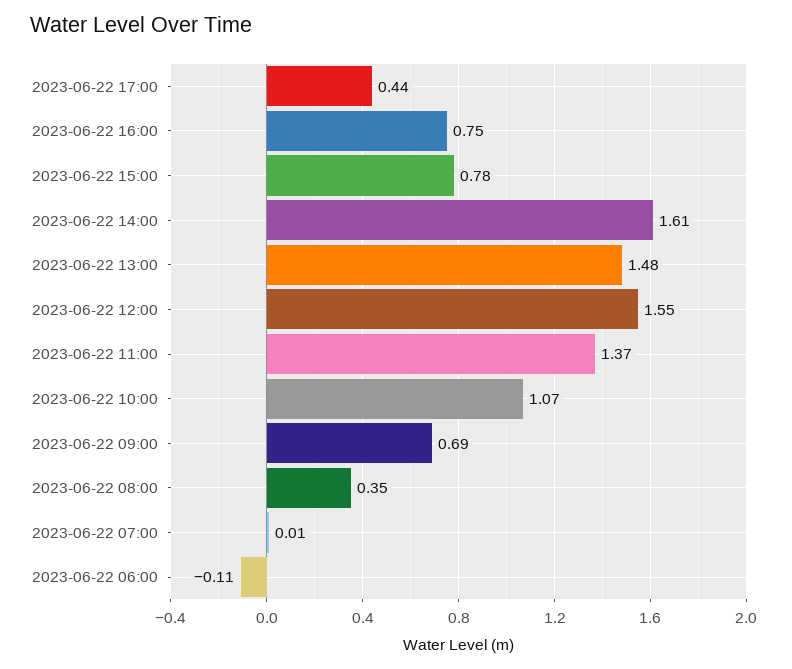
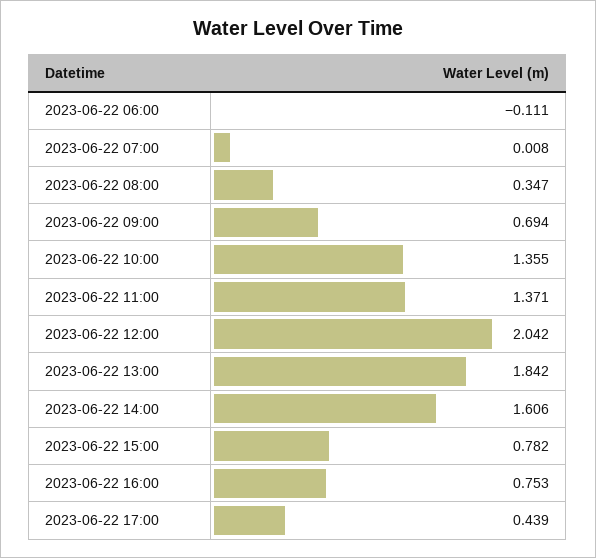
2023-06-22 13:00: 1.48 -> 1.842
2023-06-22 12:00: 1.55 -> 2.042
2023-06-22 10:00: 1.07 -> 1.355

